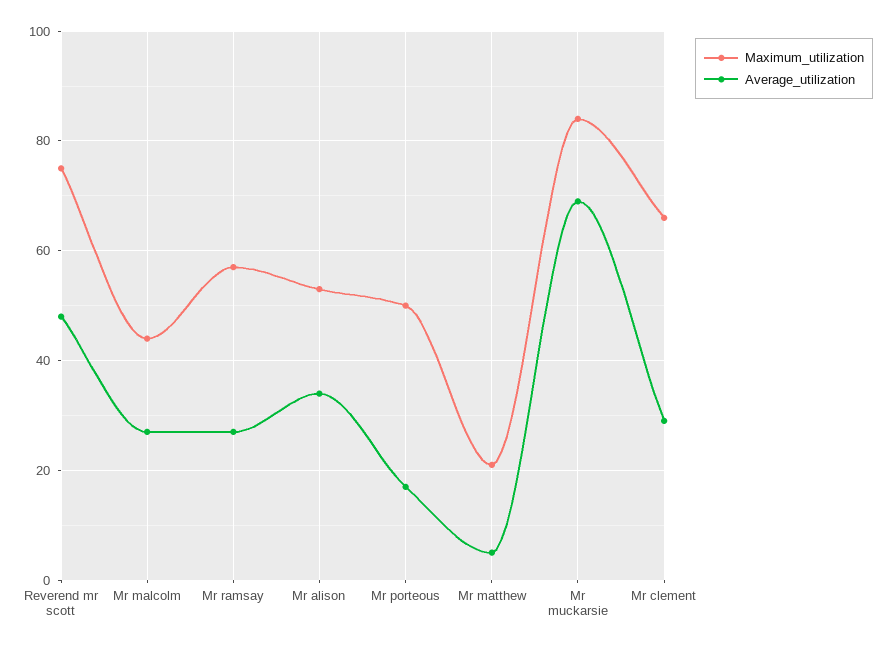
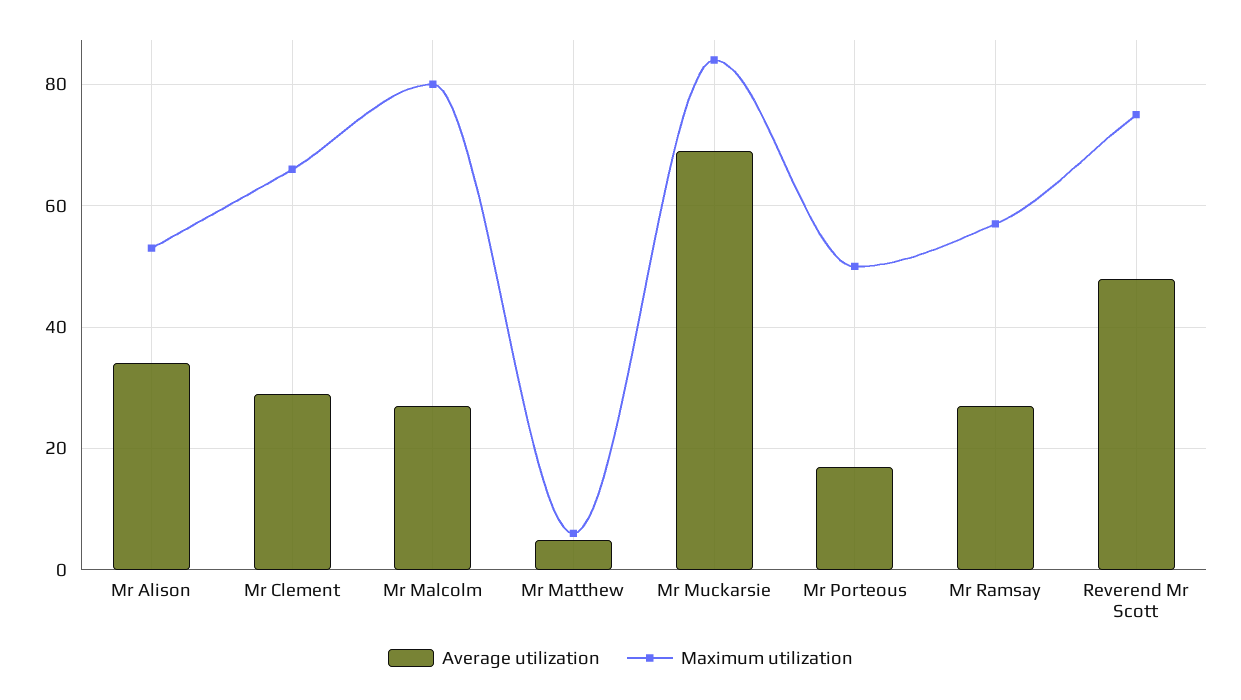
Maximum_utilization, Mr malcolm: 45 -> 80
Maximum_utilization, Mr matthew: 20 -> 5

